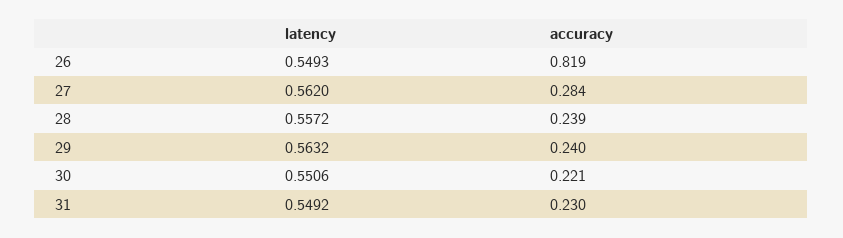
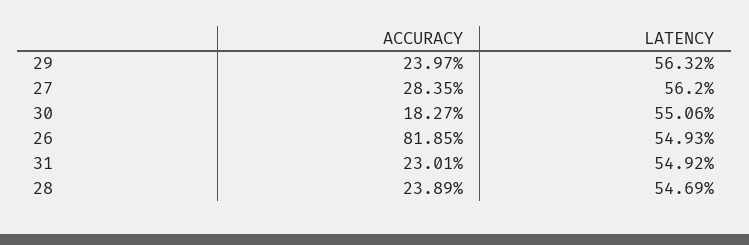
latency, 28: 0.5572 -> 0.5469
accuracy, 30: 0.221 -> 0.1827

